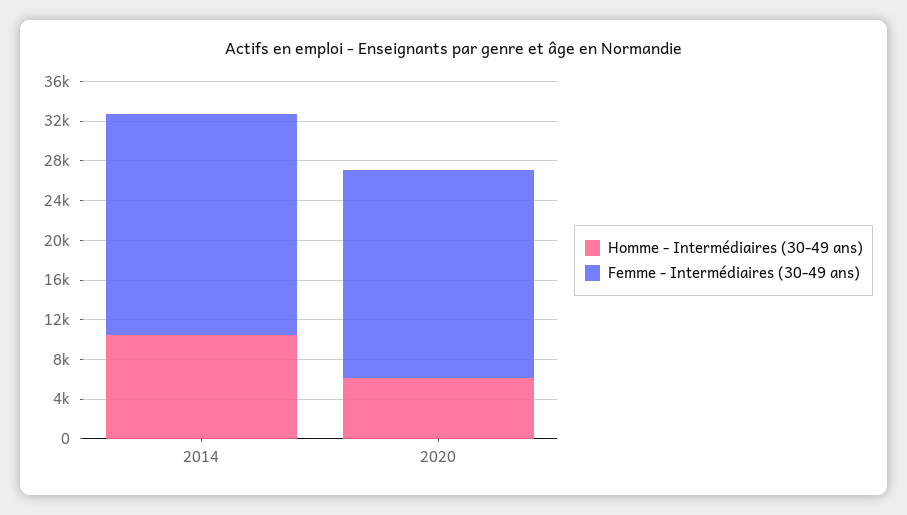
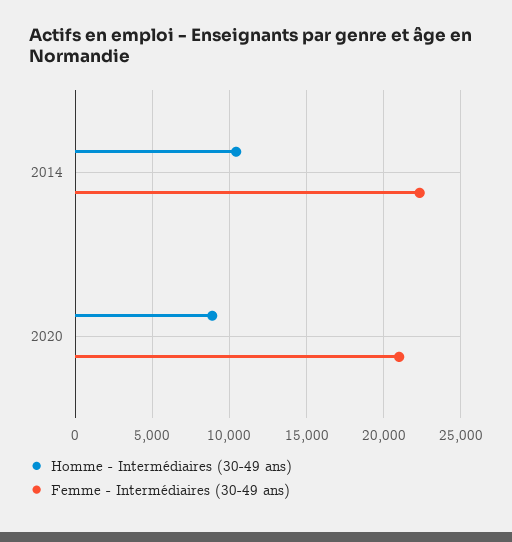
Homme - Intermédiaires (30-49 ans), 2020: 6000 -> 9000

